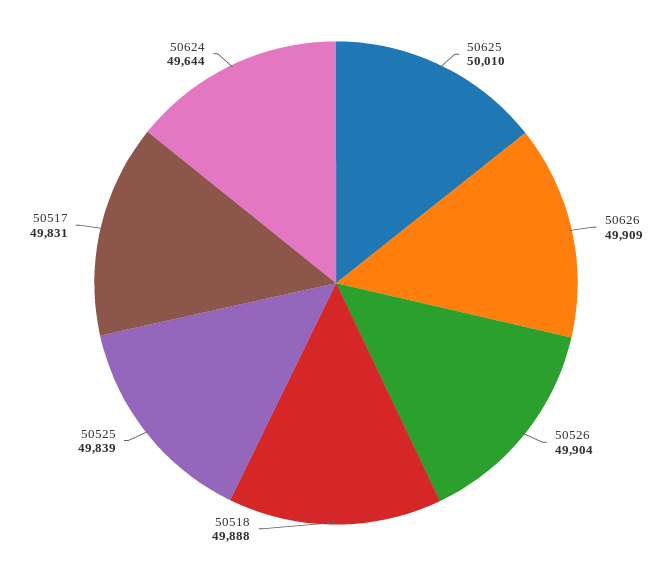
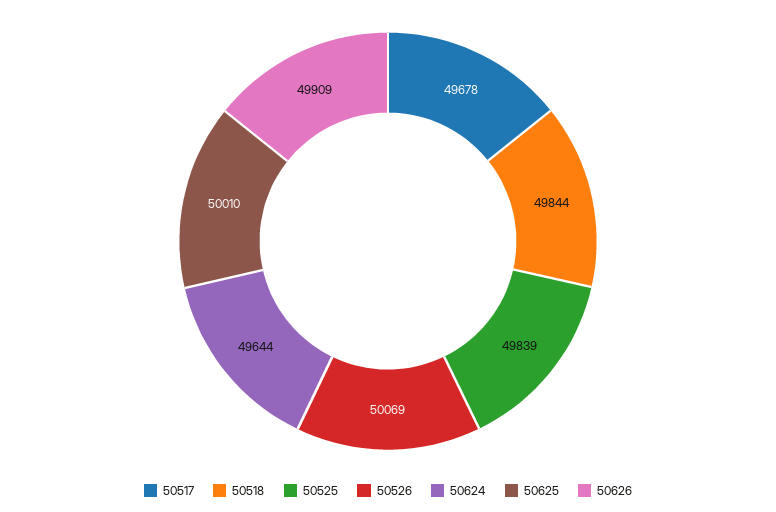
50526: 49904 -> 50069
50518: 49888 -> 49844
50517: 49831 -> 49678

